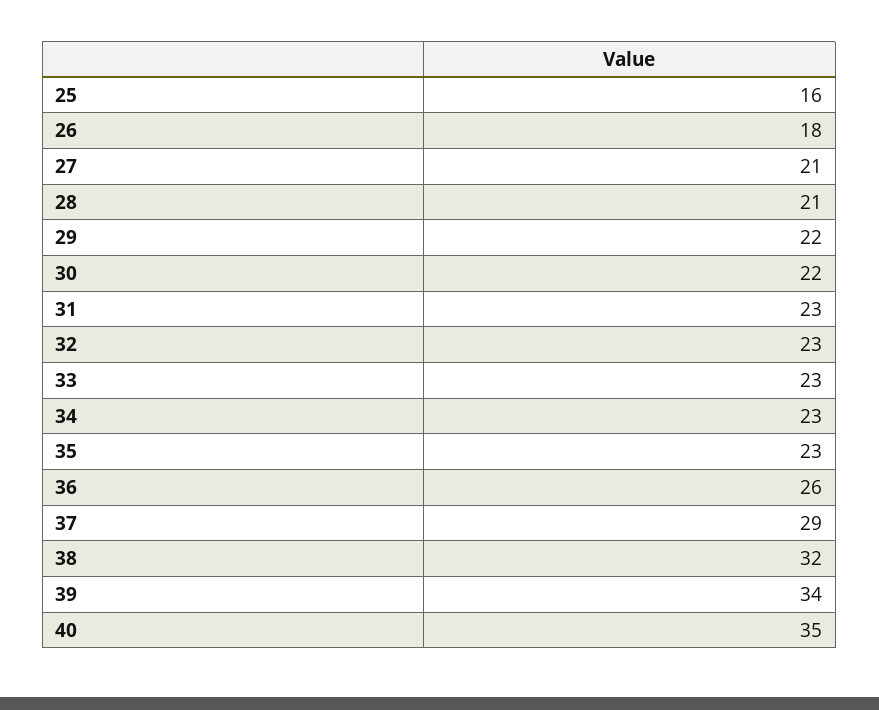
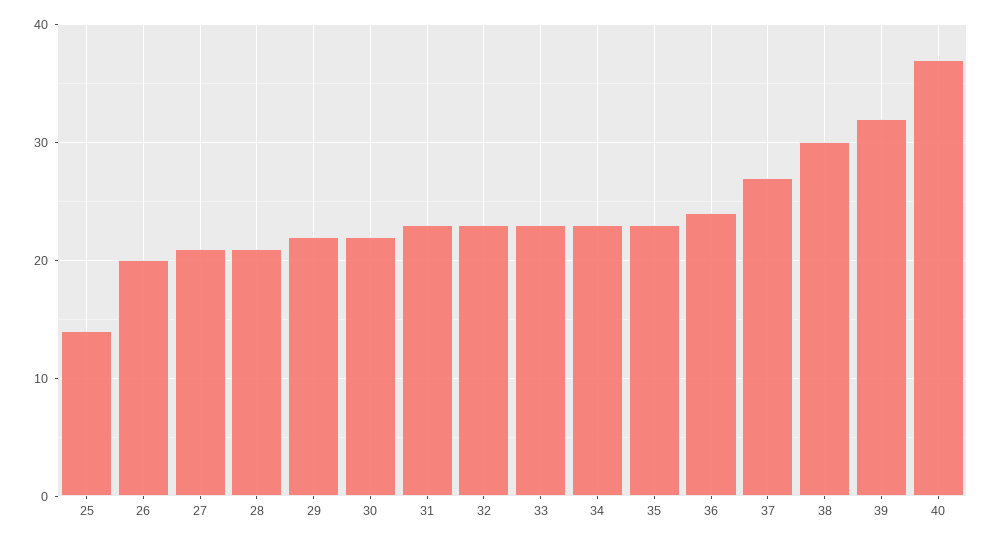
25: 16 -> 14
26: 18 -> 20
36: 26 -> 24
37: 29 -> 27
38: 32 -> 30
39: 34 -> 32
40: 35 -> 37

